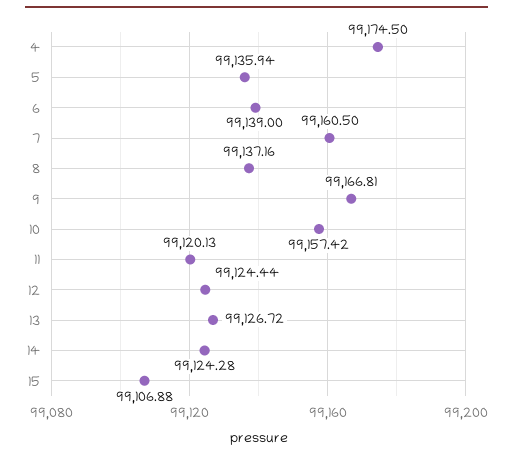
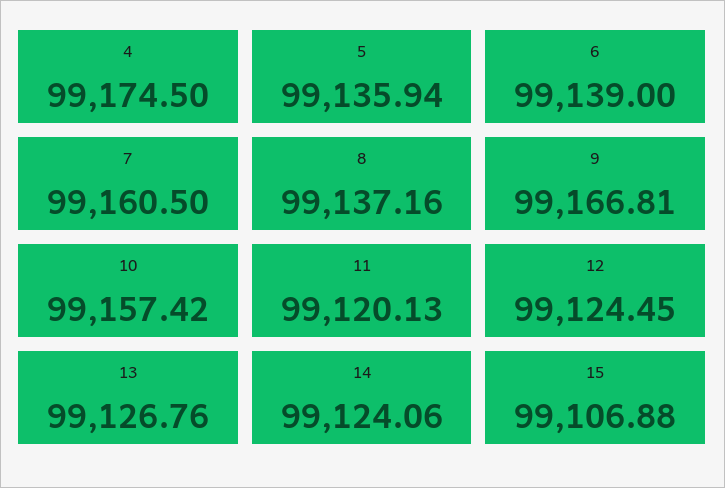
12: 99124.44 -> 99124.45
13: 99126.72 -> 99126.76
14: 99124.28 -> 99124.06

